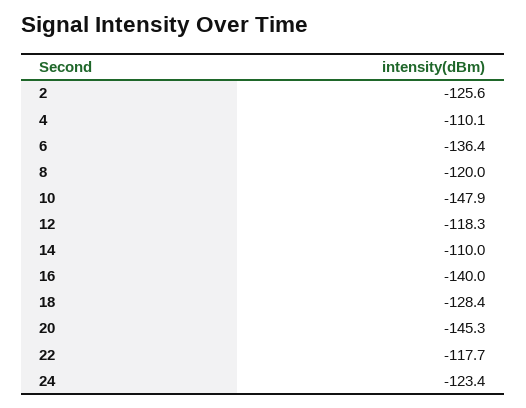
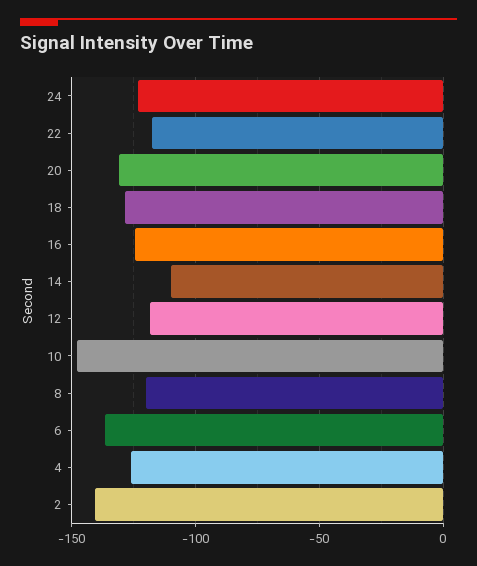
2: -125.6 -> -140
4: -110.1 -> -125
16: -140 -> -125
20: -145.3 -> -130

